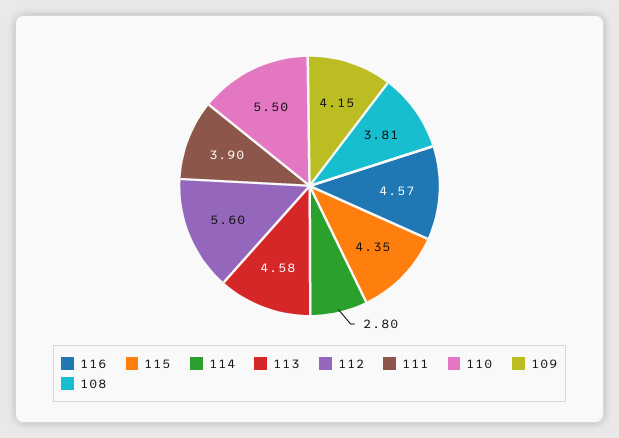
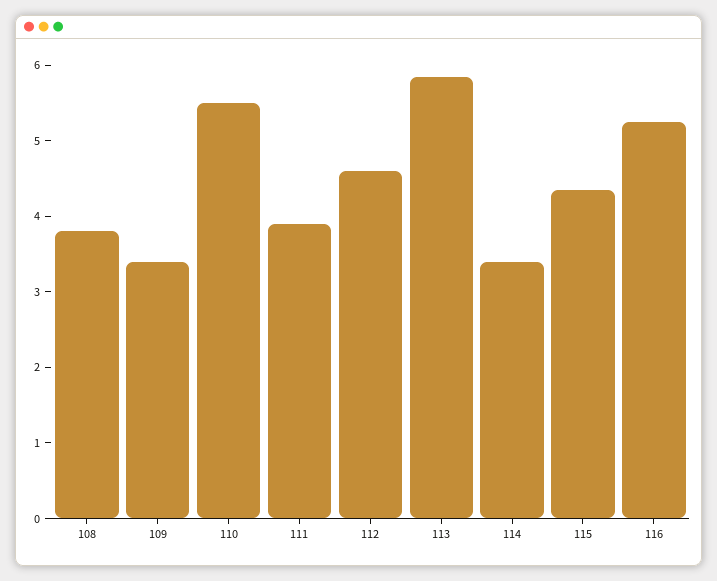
116: 4.57 -> 5.2
114: 2.8 -> 3.4
113: 4.58 -> 5.8
112: 5.6 -> 4.6
109: 4.15 -> 3.4

